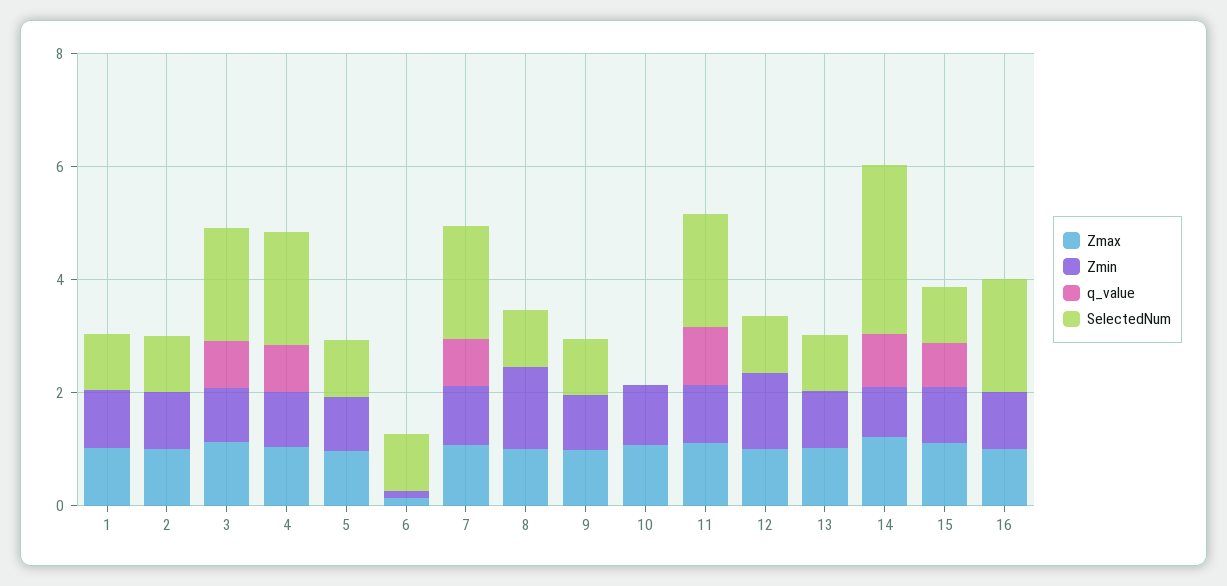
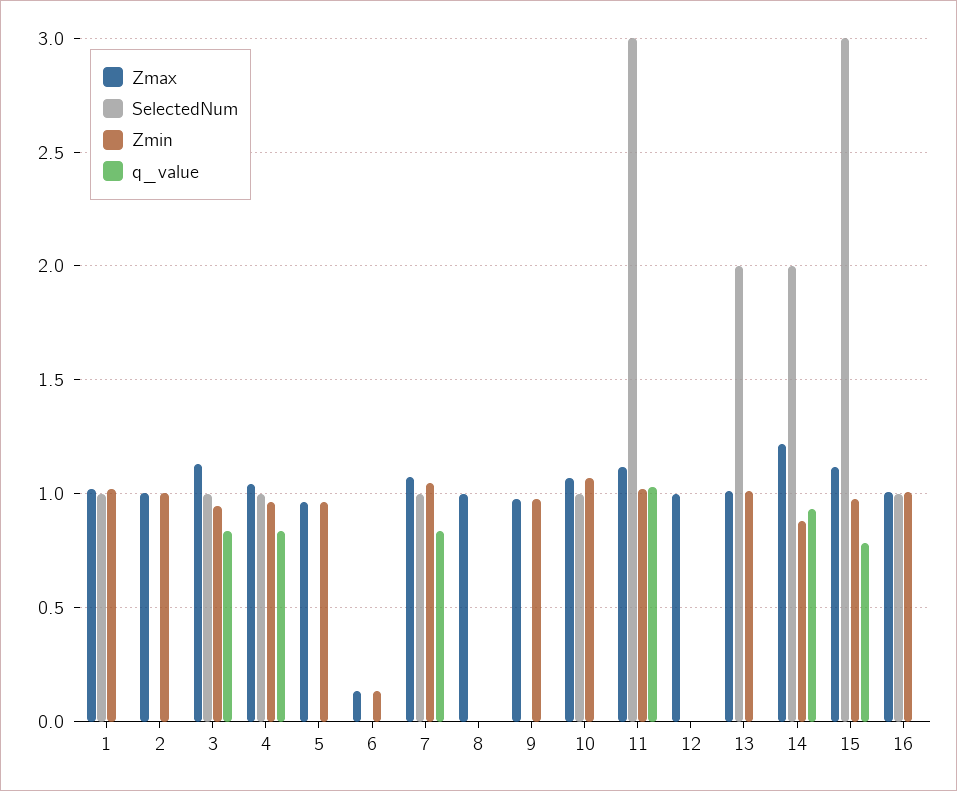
SelectedNum, 2: 1 -> 0
SelectedNum, 3: 2 -> 1
SelectedNum, 4: 2 -> 1
SelectedNum, 5: 1 -> 0
SelectedNum, 6: 1 -> 0
SelectedNum, 7: 2 -> 1
Zmin, 8: 1.5 -> 0
SelectedNum, 8: 1 -> 0
SelectedNum, 9: 1 -> 0
SelectedNum, 10: 0 -> 1
SelectedNum, 11: 2 -> 3
Zmin, 12: 1.5 -> 0
SelectedNum, 12: 1 -> 0
SelectedNum, 13: 1 -> 2
SelectedNum, 14: 3 -> 2
SelectedNum, 15: 1 -> 3
SelectedNum, 16: 2 -> 1

